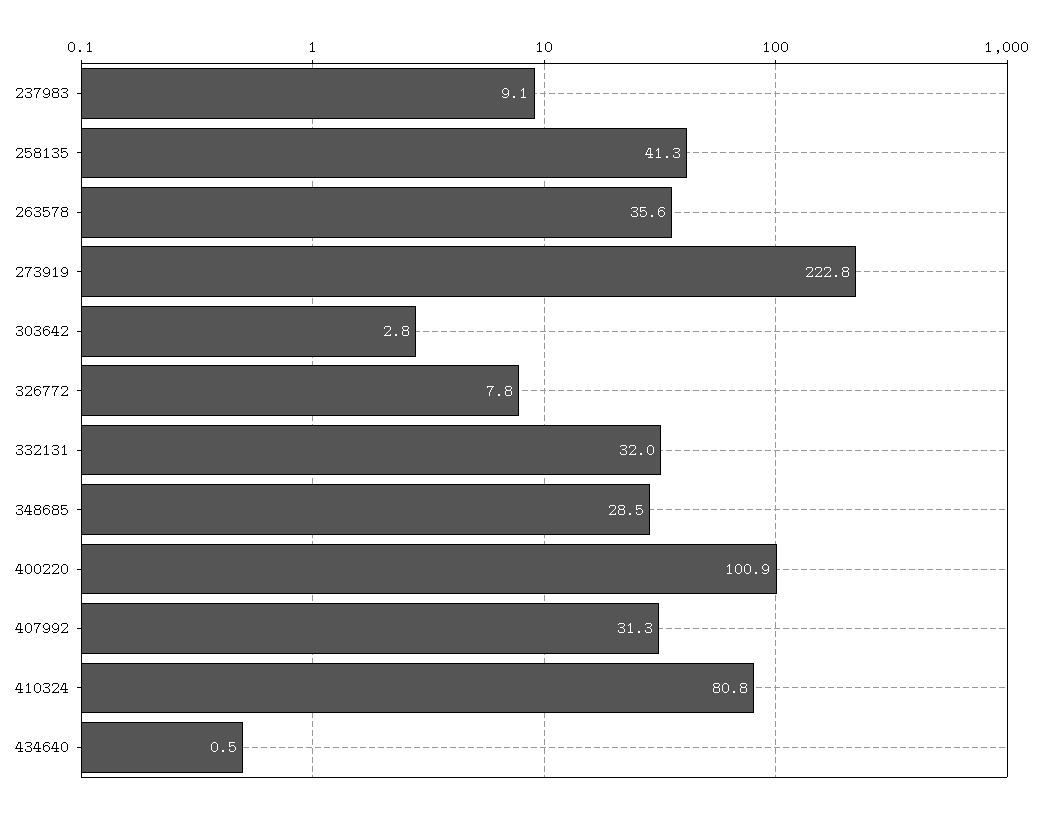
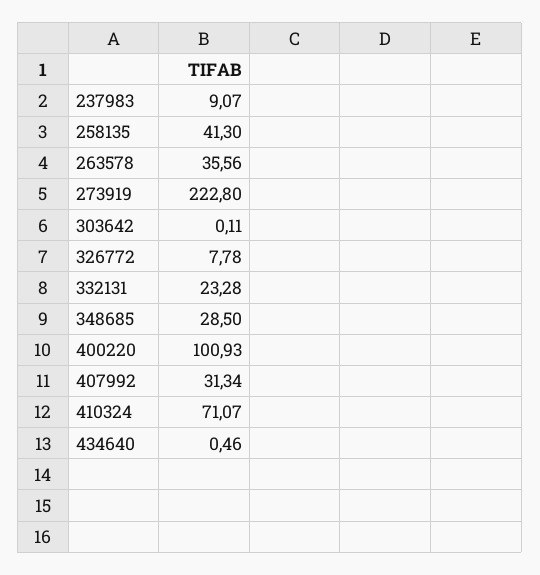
303642: 2.8 -> 0.11
332131: 32 -> 23.28
410324: 80.8 -> 71.07

